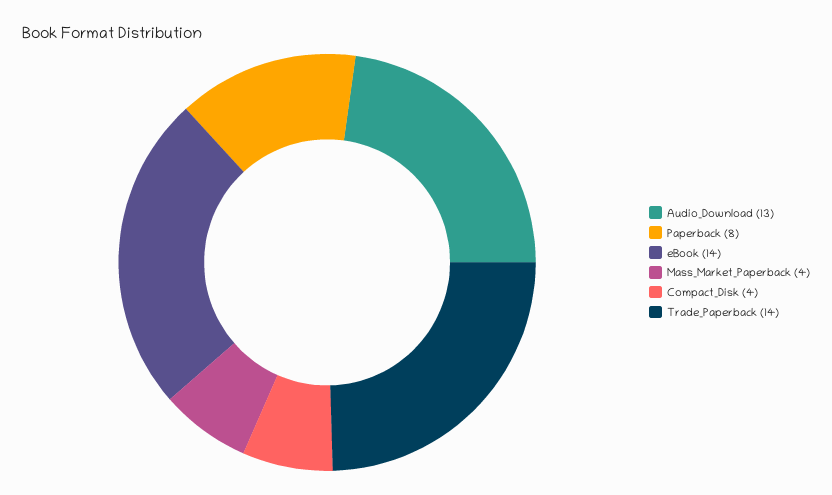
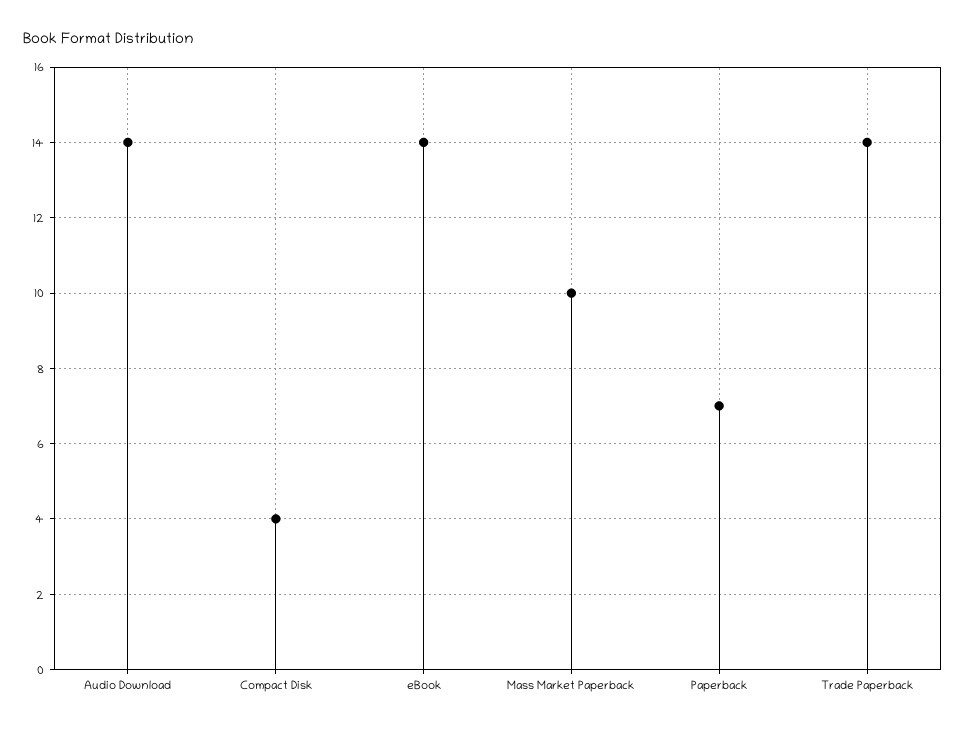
Audio_Download: 13 -> 14
Paperback: 8 -> 7
Mass_Market_Paperback: 4 -> 10

